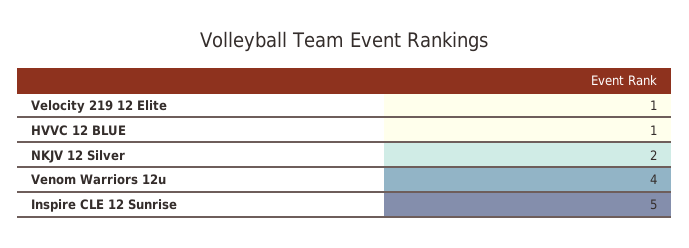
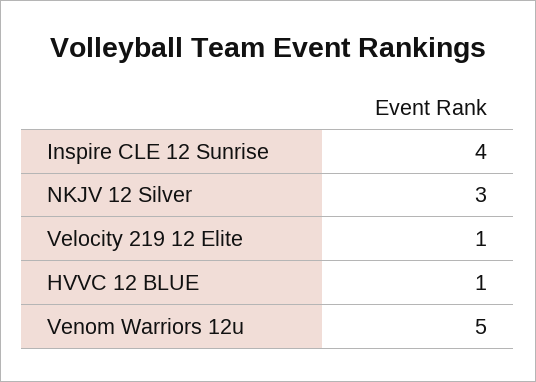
NKJV 12 Silver: 2 -> 3
Venom Warriors 12u: 4 -> 5
Inspire CLE 12 Sunrise: 5 -> 4

